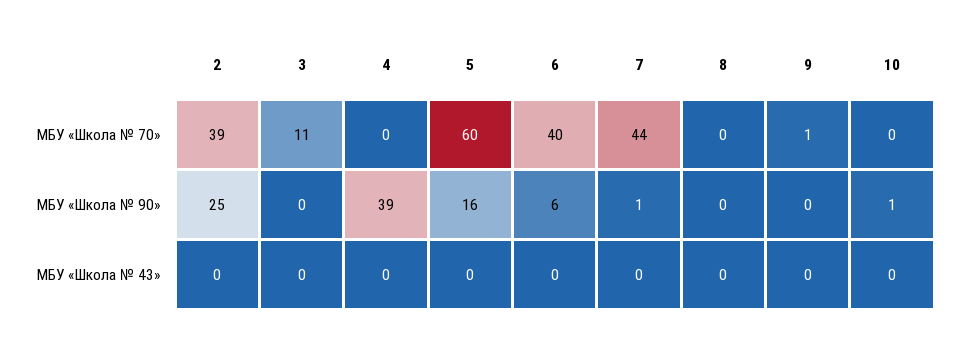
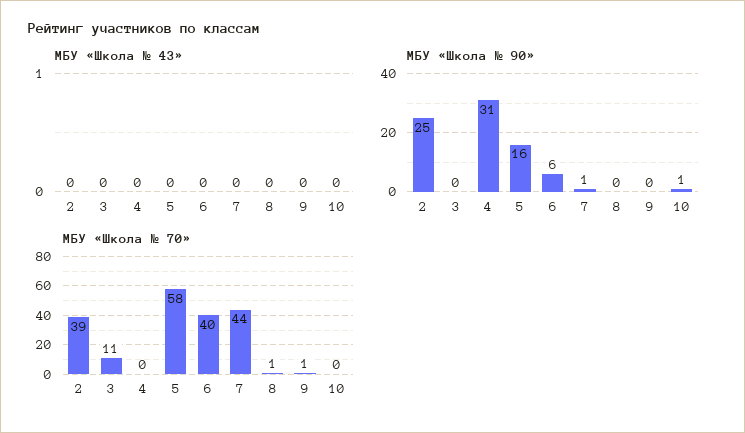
МБУ «Школа № 70», 5: 60 -> 58
МБУ «Школа № 70», 8: 0 -> 1
МБУ «Школа № 90», 4: 39 -> 31

